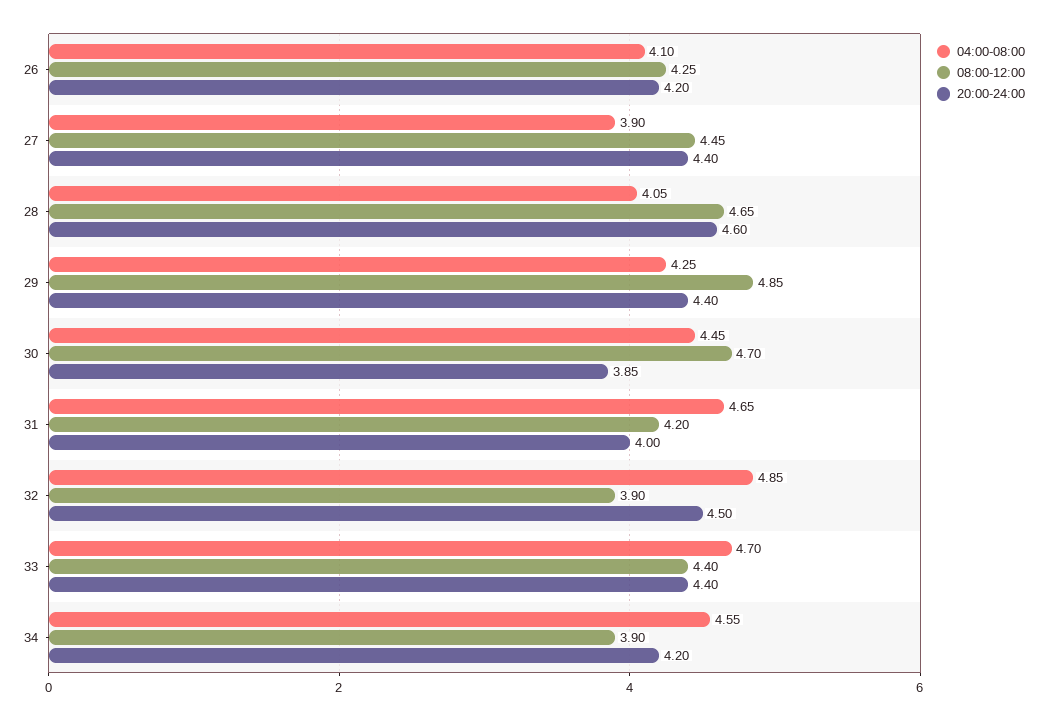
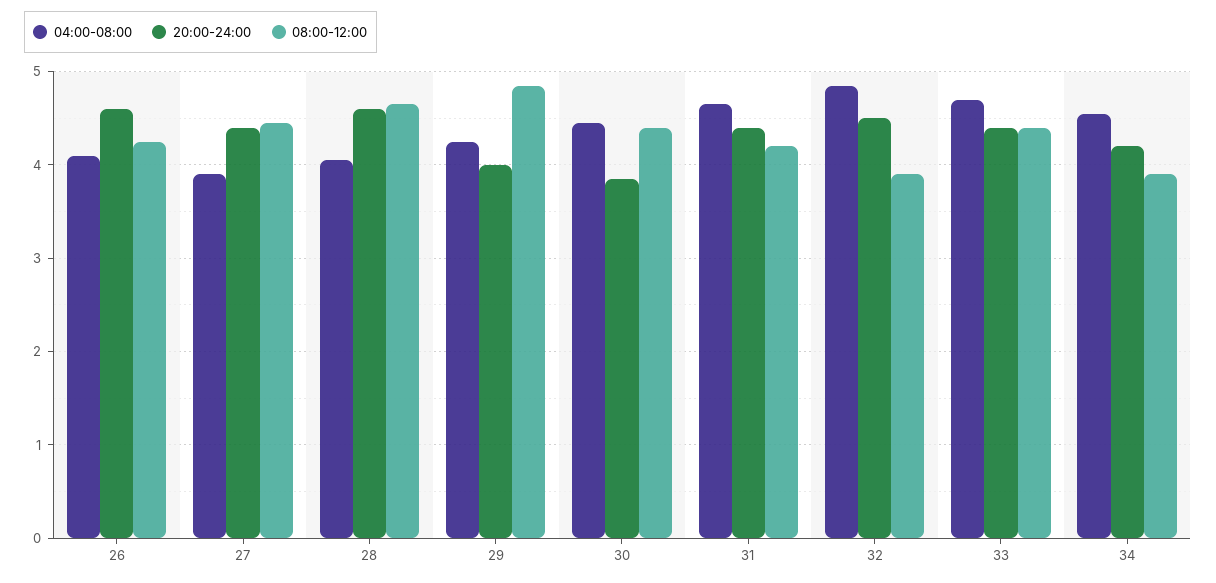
20:00-24:00, 26: 4.2 -> 4.6
20:00-24:00, 29: 4.4 -> 4
08:00-12:00, 30: 4.7 -> 4.4
20:00-24:00, 31: 4 -> 4.4

